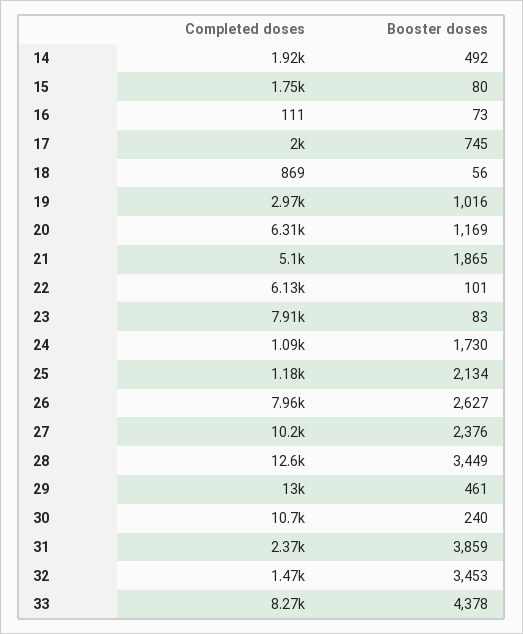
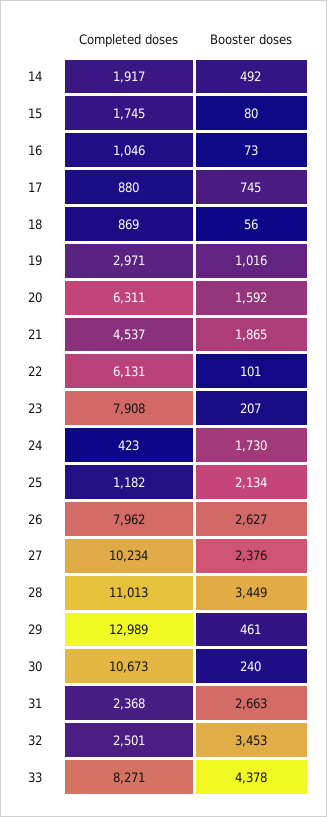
Completed doses, 16: 111 -> 1046
Completed doses, 17: 2000 -> 880
Booster doses, 20: 1169 -> 1592
Completed doses, 21: 5100 -> 4537
Booster doses, 23: 83 -> 207
Completed doses, 24: 1090 -> 423
Completed doses, 28: 12600 -> 11013
Booster doses, 31: 3859 -> 2663
Completed doses, 32: 1470 -> 2501

